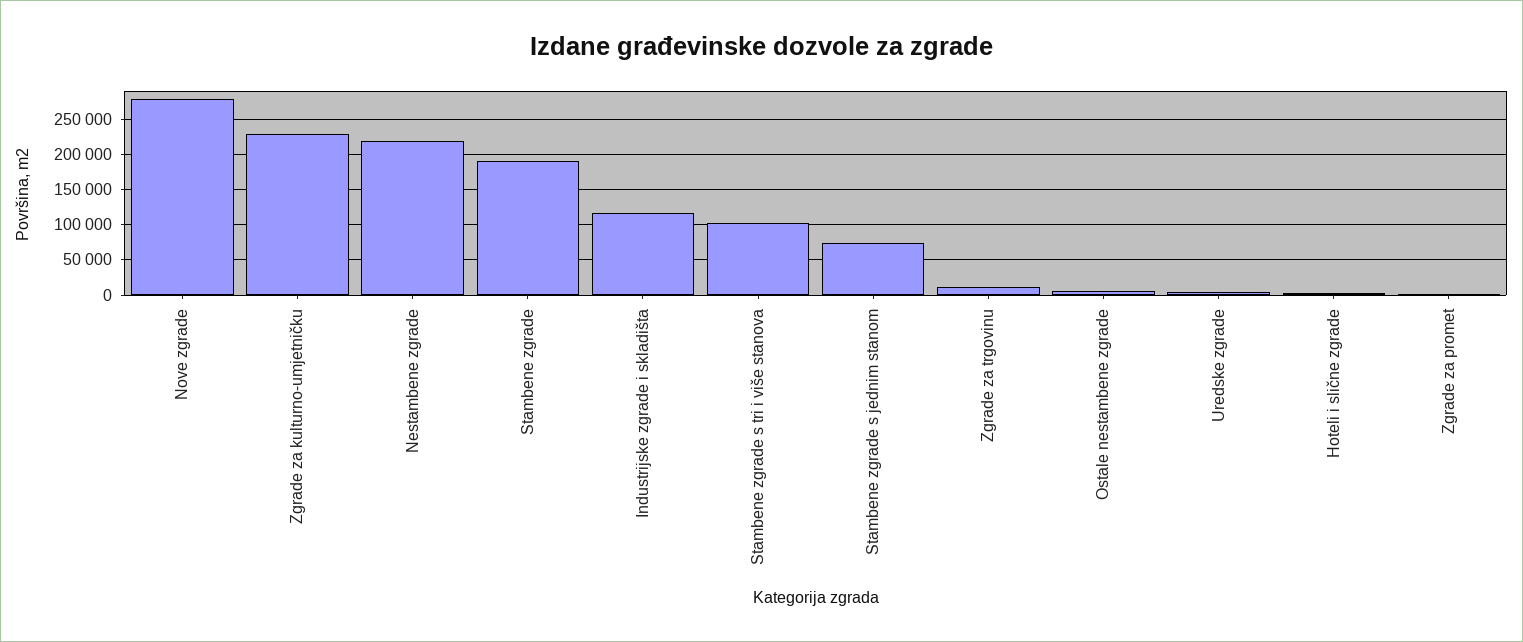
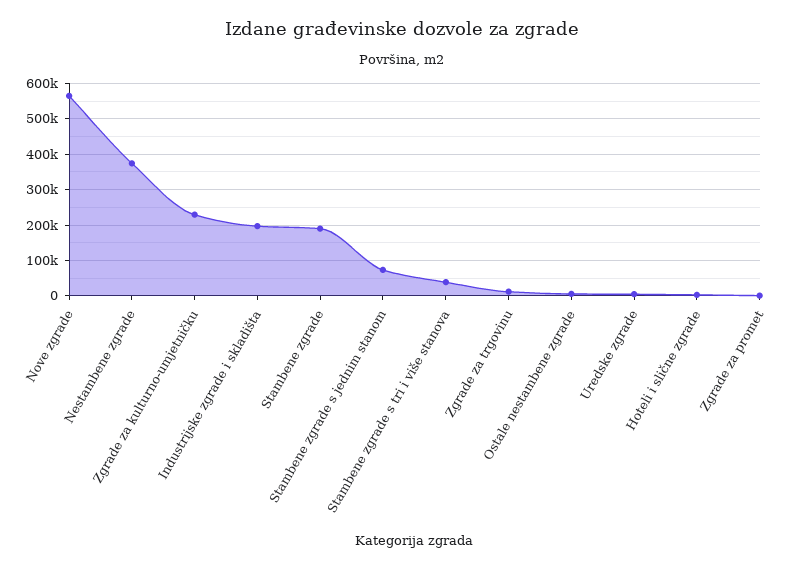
Nove zgrade: 280000 -> 560000
Nestambene zgrade: 220000 -> 380000
Industrijske zgrade i skladišta: 120000 -> 200000
Stambene zgrade s tri i više stanova: 100000 -> 40000

